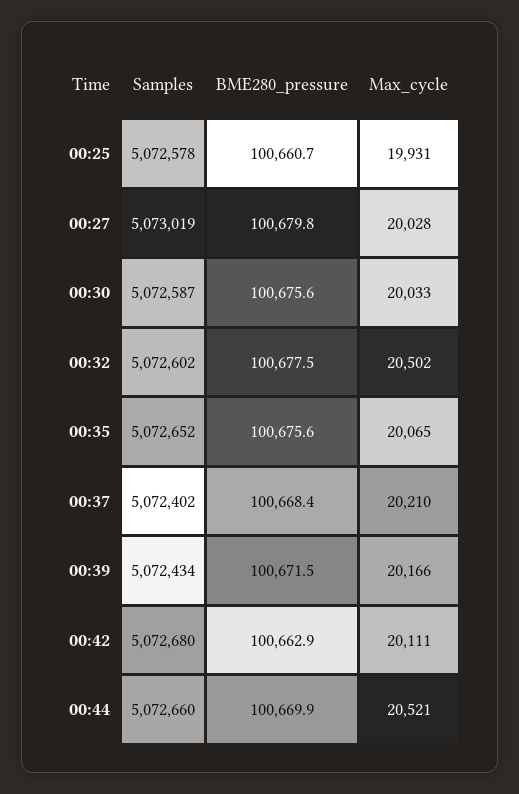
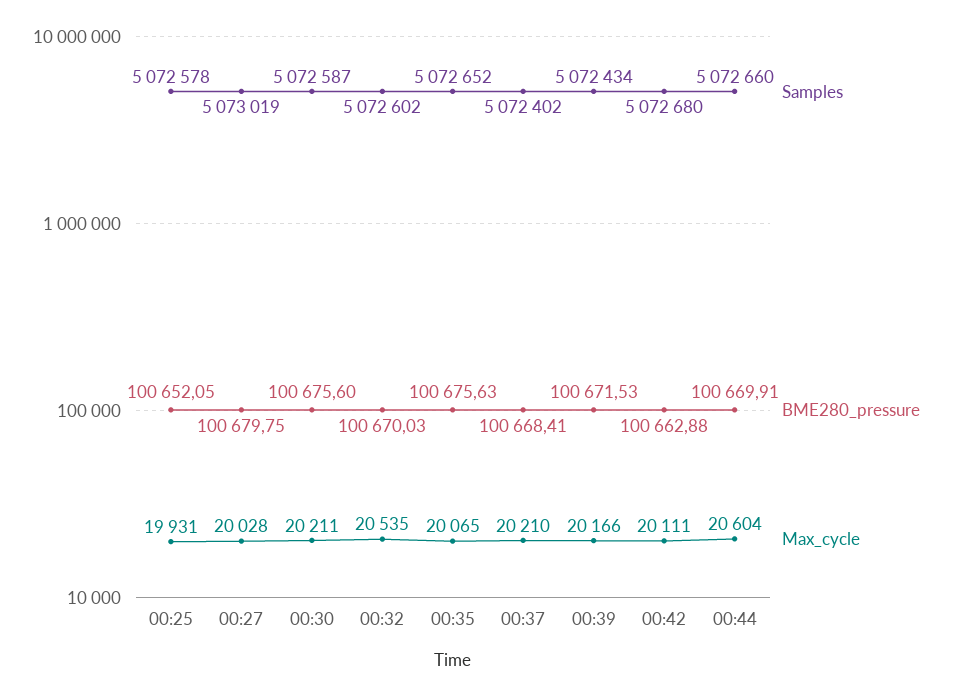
BME280_pressure, 00:25: 100660.7 -> 100652.05
Max_cycle, 00:30: 20033 -> 20211
BME280_pressure, 00:32: 100677.5 -> 100670.03
Max_cycle, 00:32: 20502 -> 20535
Max_cycle, 00:44: 20521 -> 20604

